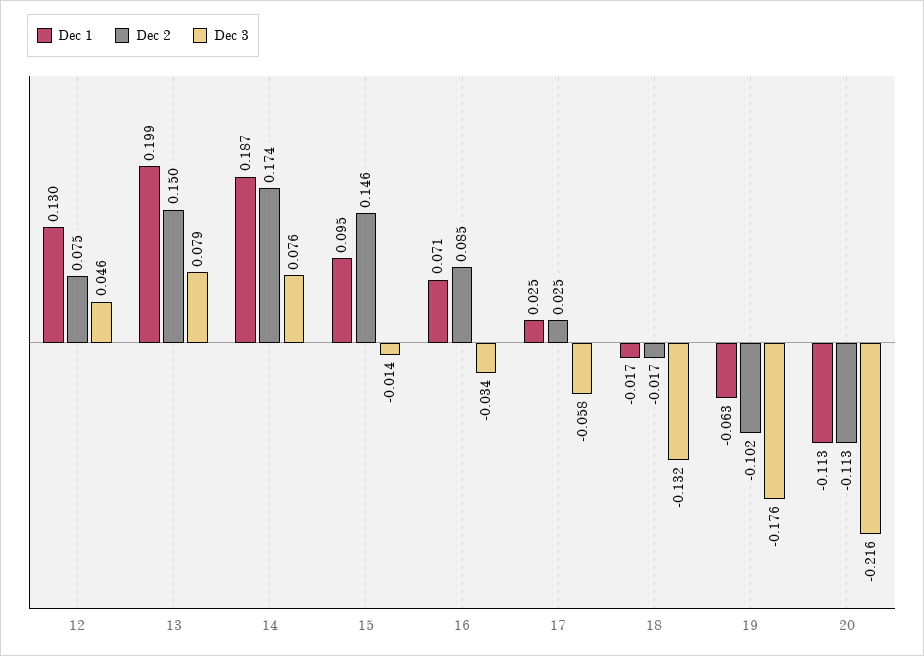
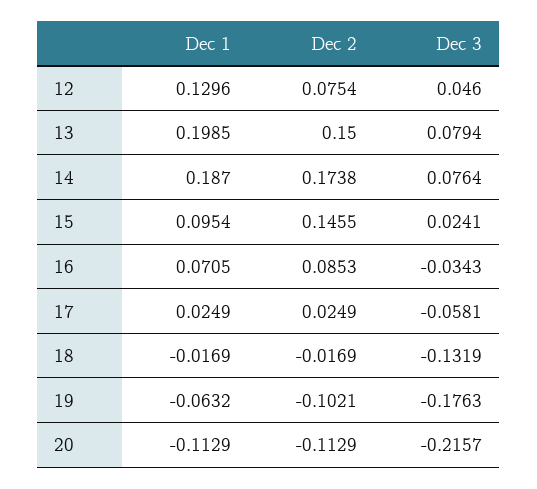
Dec 3, 15: -0.014 -> 0.0241

